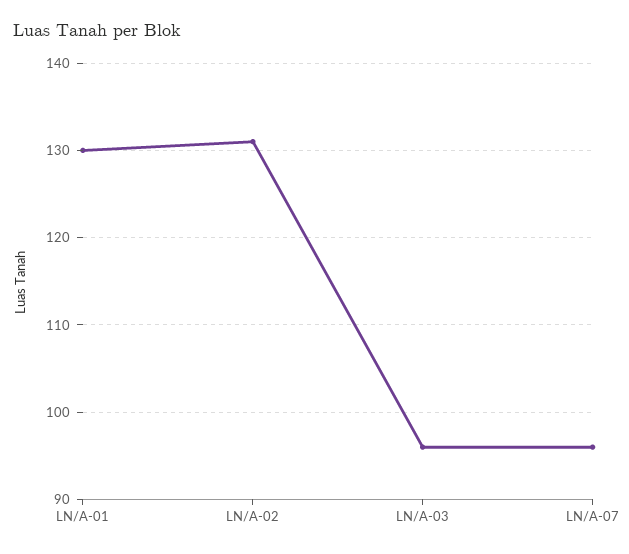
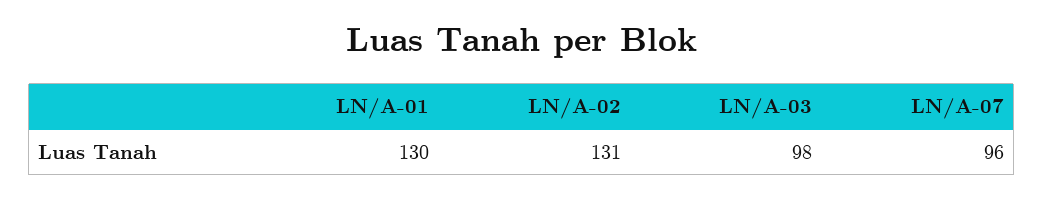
LN/A-03: 96 -> 98

